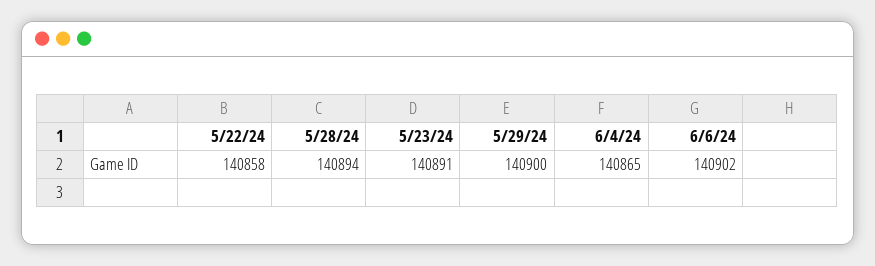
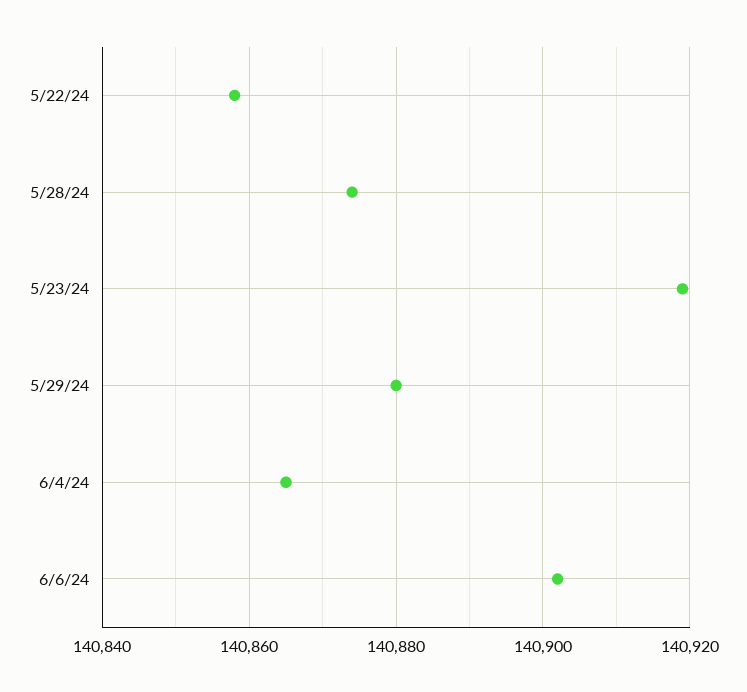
5/28/24: 140894 -> 140875
5/23/24: 140891 -> 140920
5/29/24: 140900 -> 140880

